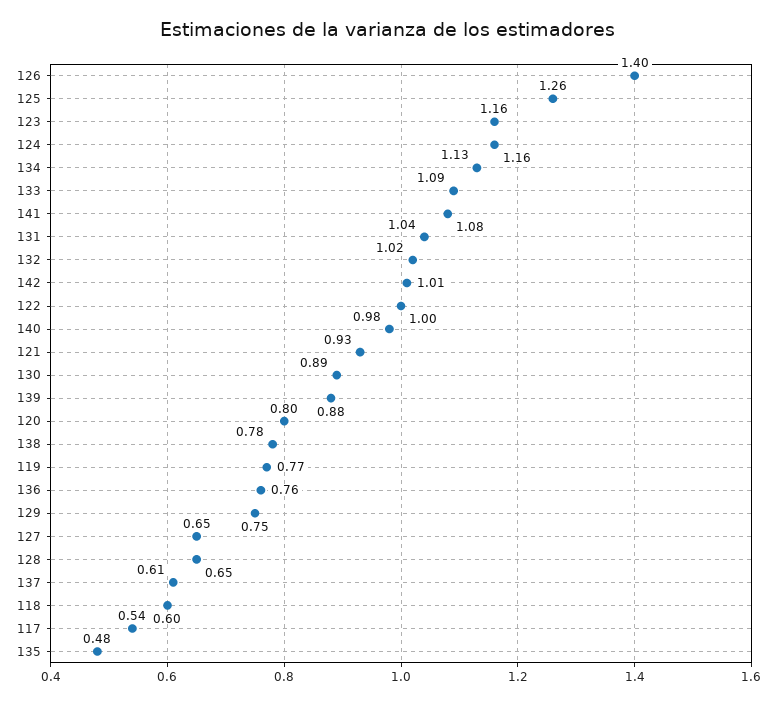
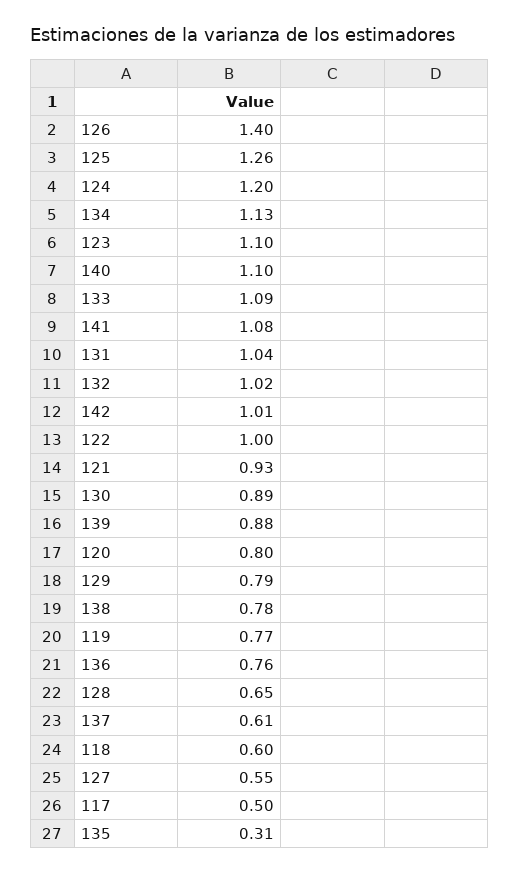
123: 1.16 -> 1.1
124: 1.16 -> 1.2
140: 0.98 -> 1.1
129: 0.75 -> 0.79
127: 0.65 -> 0.55
117: 0.54 -> 0.5
135: 0.48 -> 0.31

